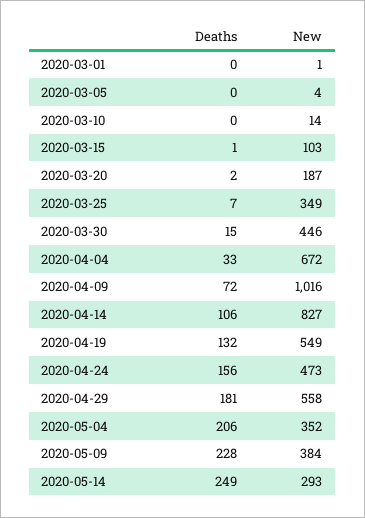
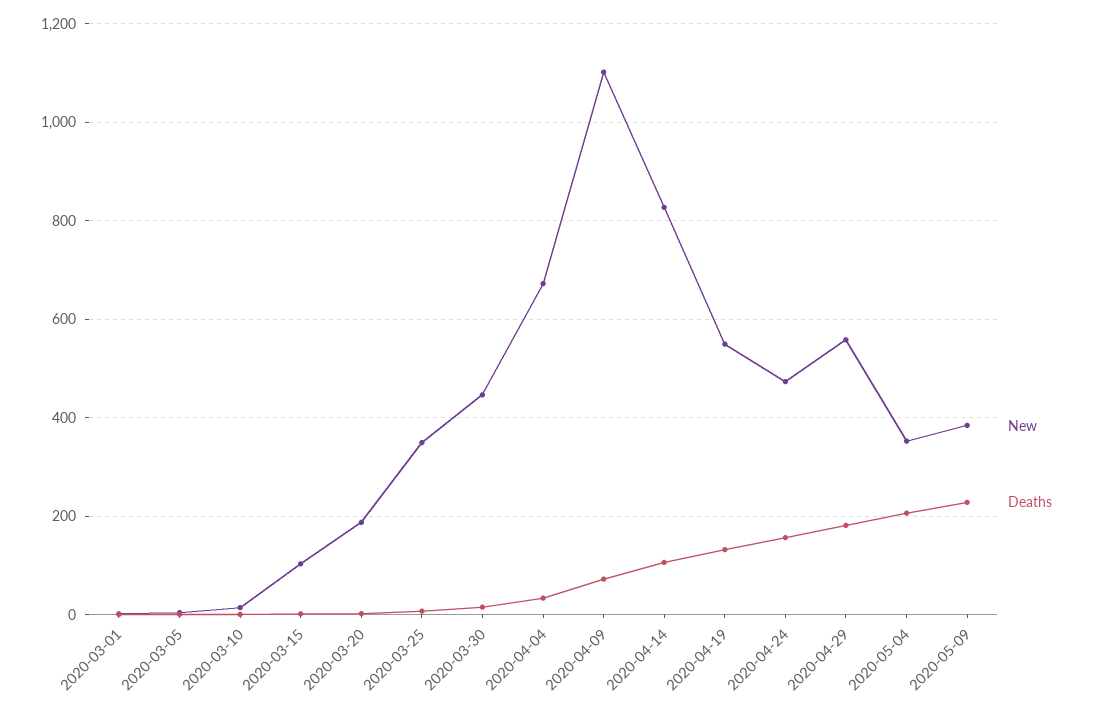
New, 2020-04-09: 1016 -> 1100
Deaths, 2020-05-14: 249 -> none
New, 2020-05-14: 293 -> none

